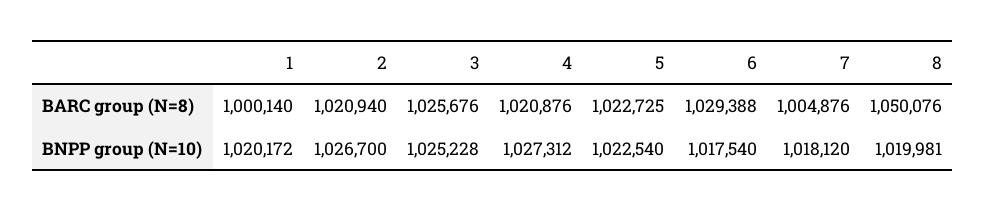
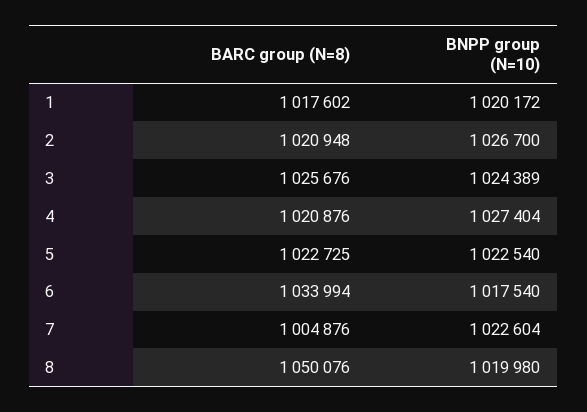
1, BARC group (N=8): 1000140 -> 1017602
2, BARC group (N=8): 1020940 -> 1020948
6, BARC group (N=8): 1029388 -> 1033994
3, BNPP group (N=10): 1025228 -> 1024389
4, BNPP group (N=10): 1027312 -> 1027404
7, BNPP group (N=10): 1018120 -> 1022604
8, BNPP group (N=10): 1019981 -> 1019980

